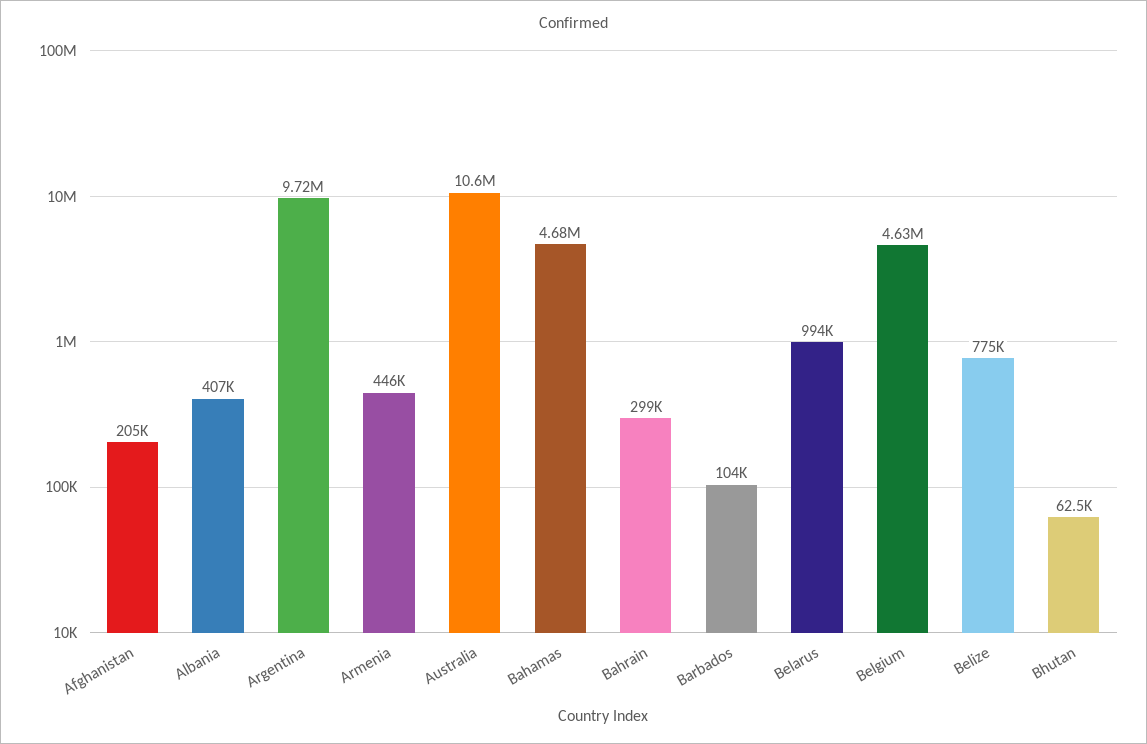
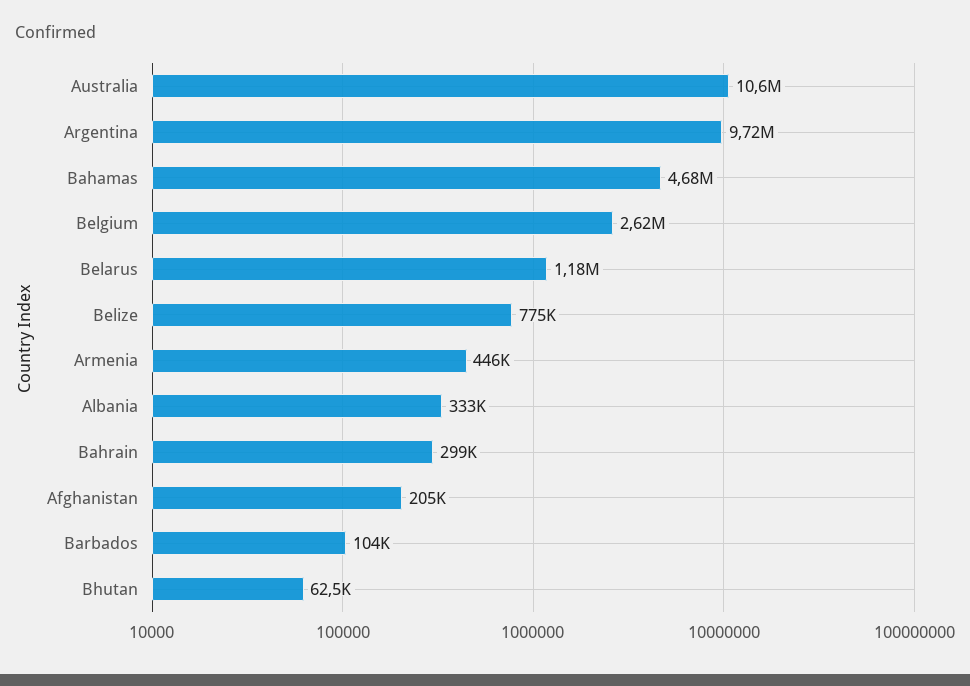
Albania: 407000 -> 333000
Belarus: 994000 -> 1180000
Belgium: 4630000 -> 2620000

